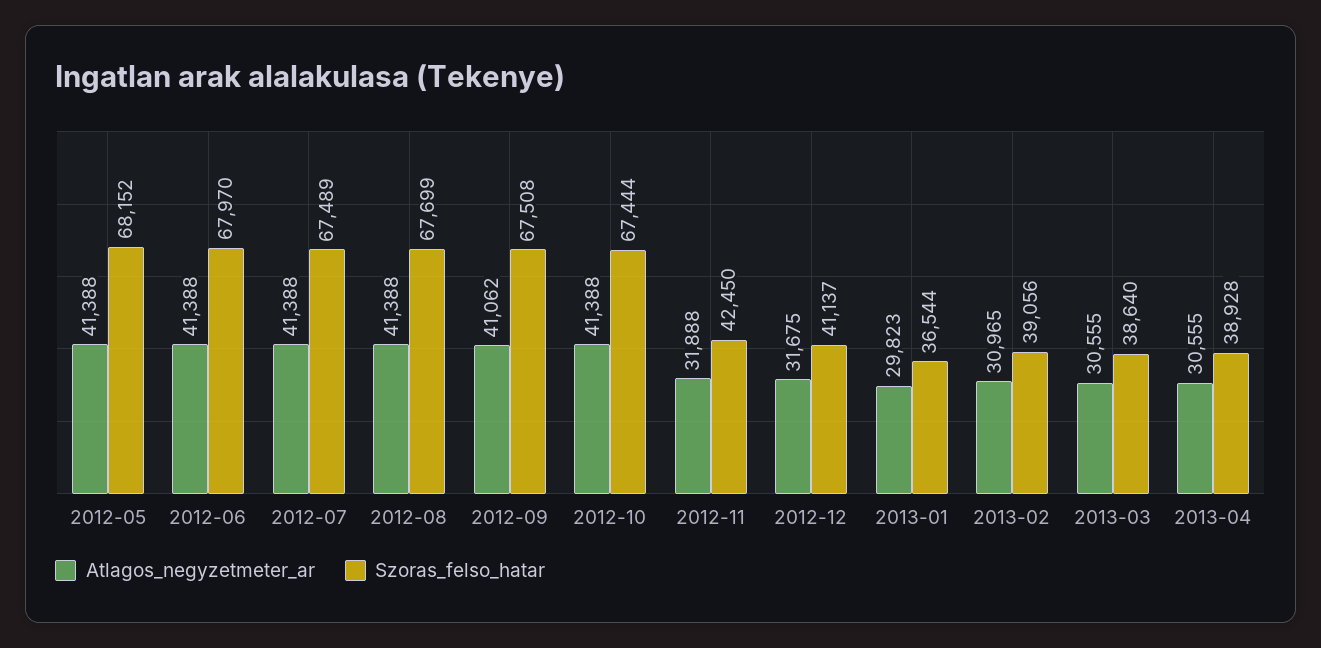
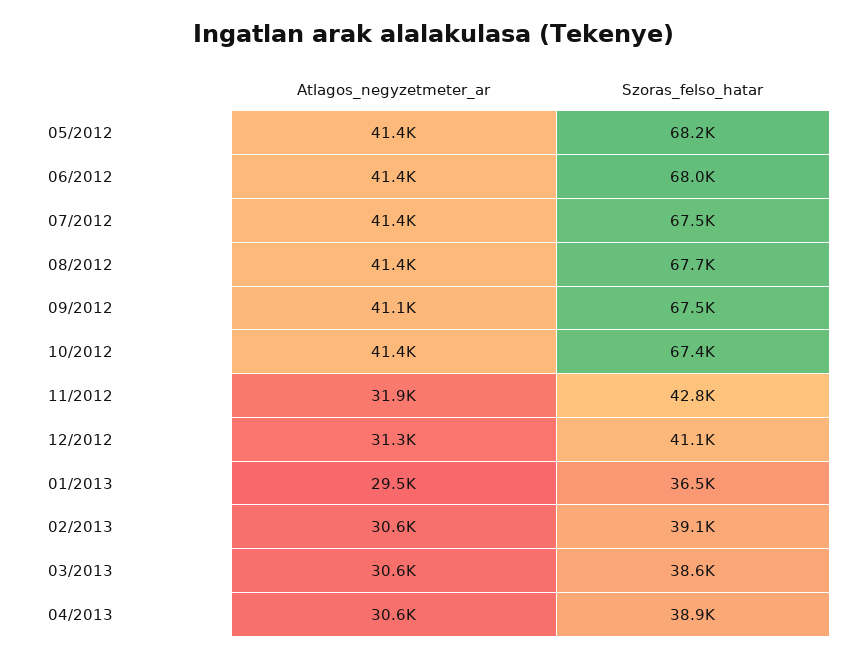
Szoras_felso_hatar, 2012-11: 42450 -> 42800
Atlagos_negyzetmeter_ar, 2012-12: 31675 -> 31300
Atlagos_negyzetmeter_ar, 2013-01: 29823 -> 29500
Atlagos_negyzetmeter_ar, 2013-02: 30965 -> 30600

